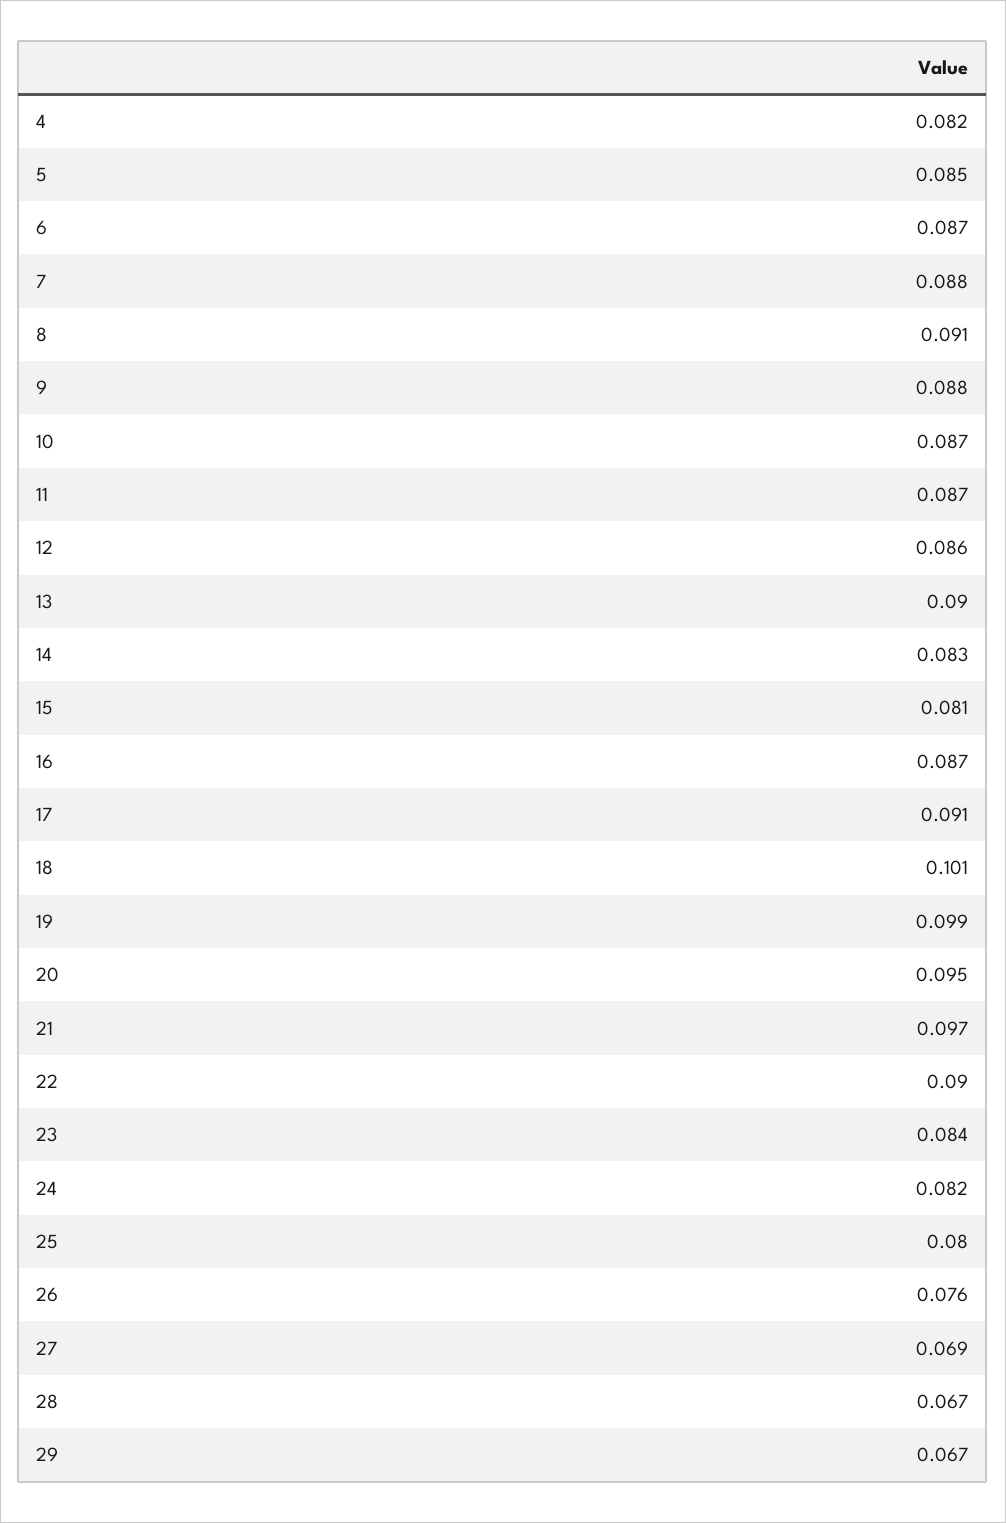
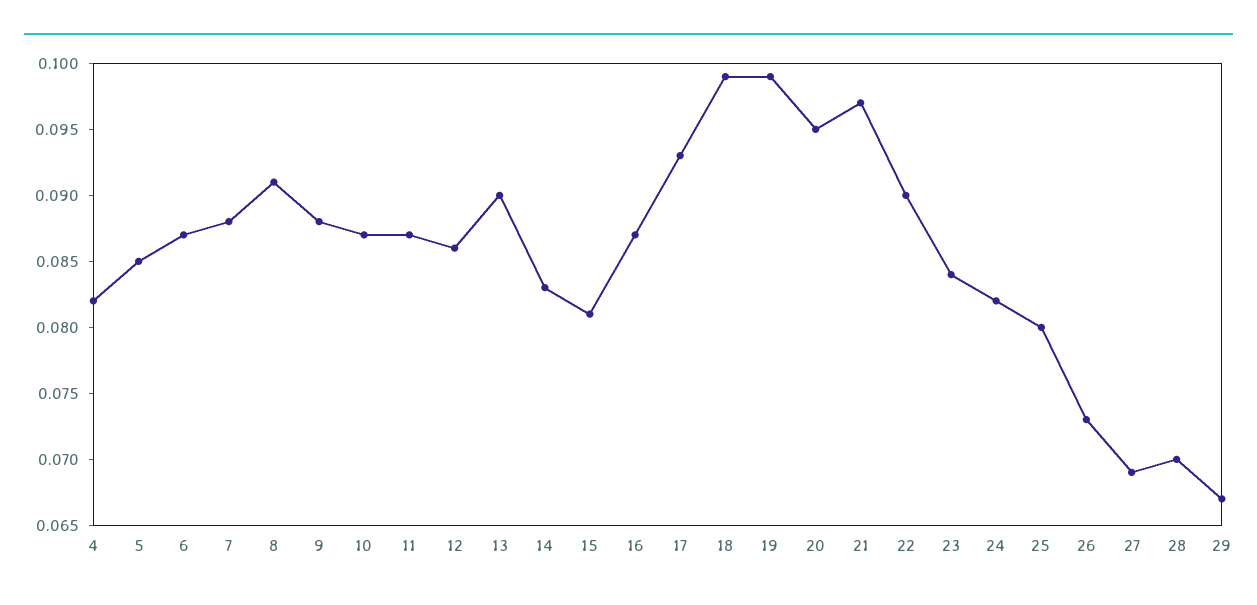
17: 0.091 -> 0.093
18: 0.101 -> 0.099
26: 0.076 -> 0.073
28: 0.067 -> 0.07

